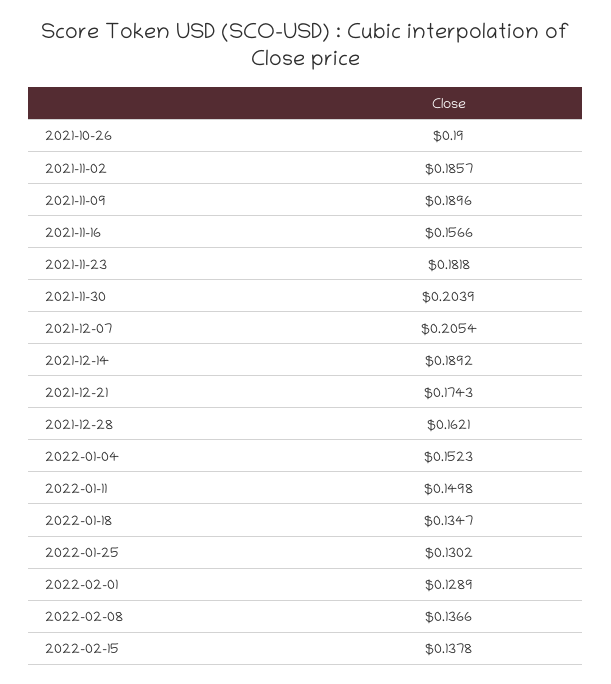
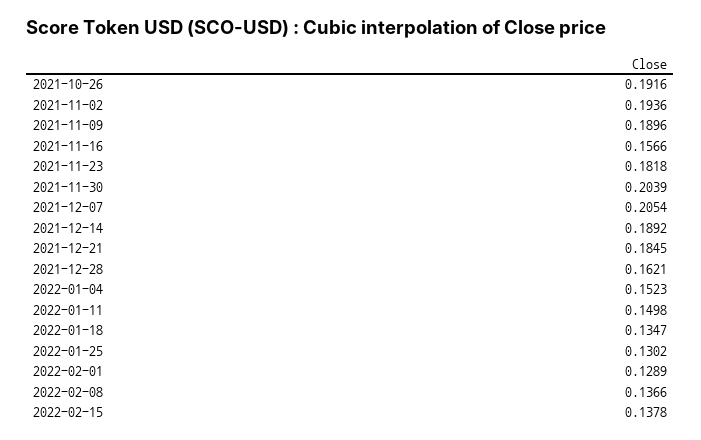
2021-10-26: 0.19 -> 0.1916
2021-11-02: 0.1857 -> 0.1936
2021-12-21: 0.1743 -> 0.1845

